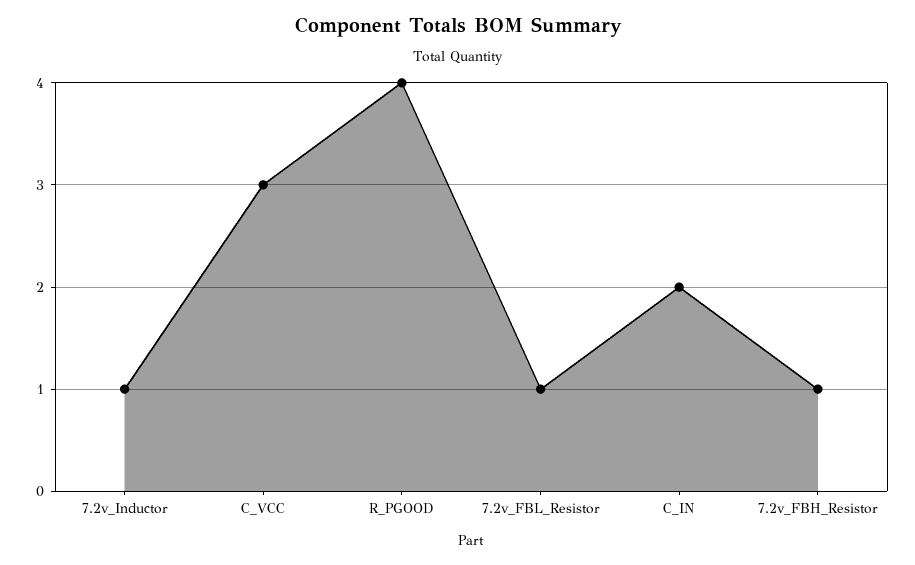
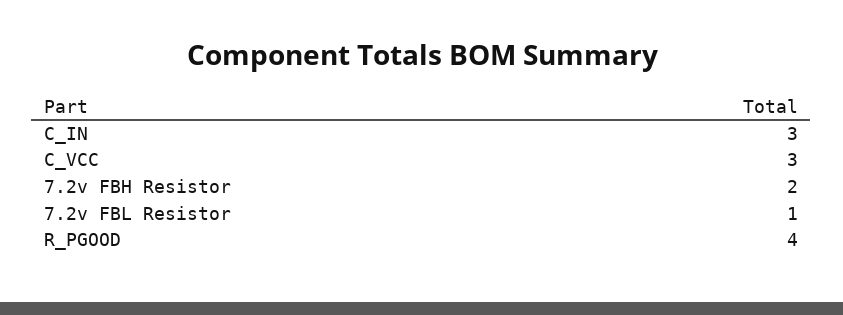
7.2v_Inductor: 1 -> none
C_IN: 2 -> 3
7.2v_FBH_Resistor: 1 -> 2

